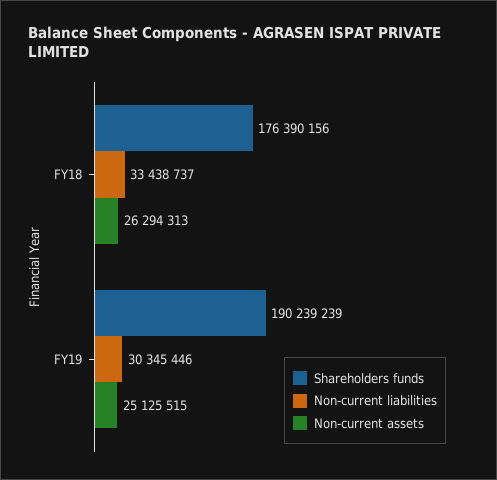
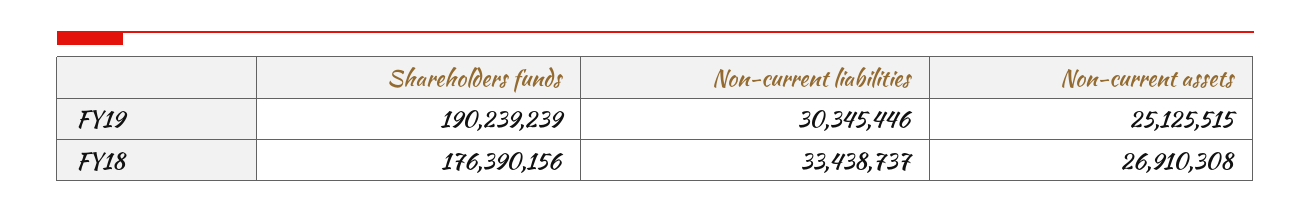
Non-current assets, FY18: 26294313 -> 26910308

